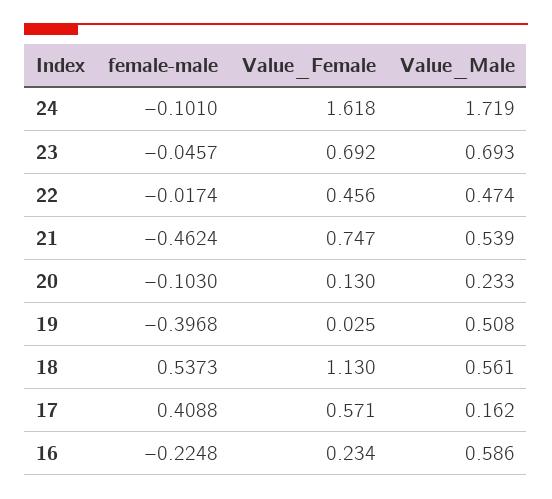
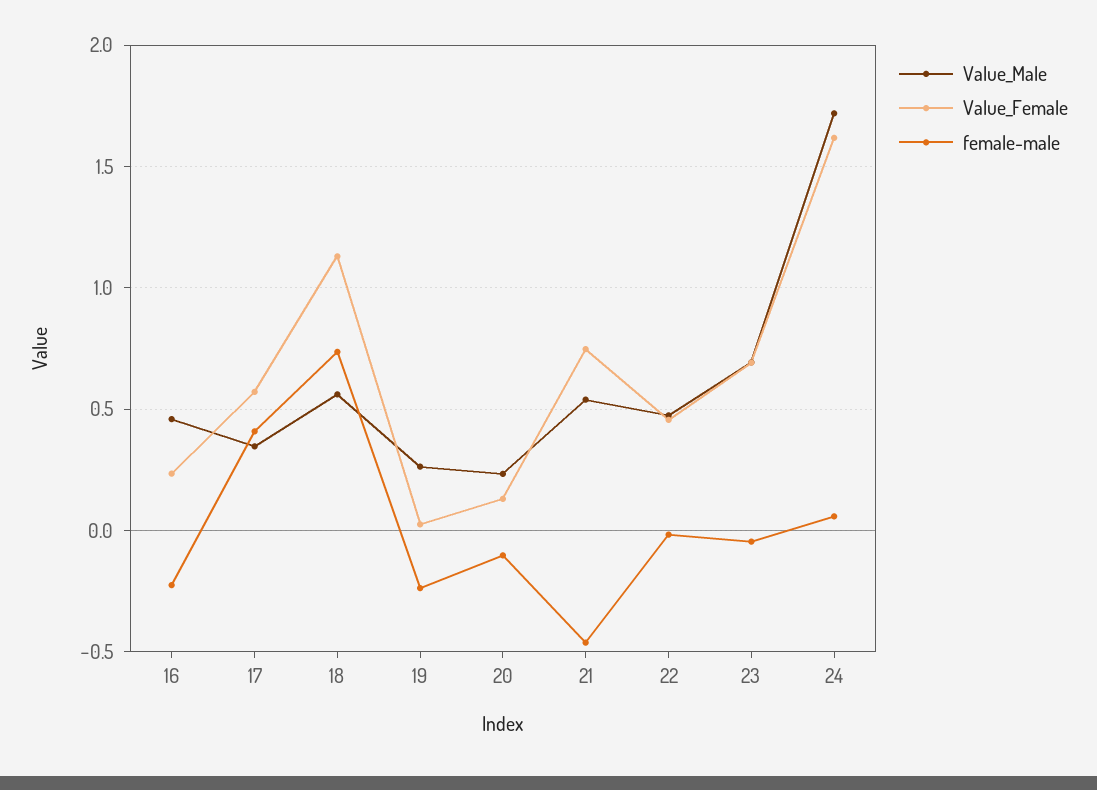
female-male, 24: -0.101 -> 0.05
female-male, 19: -0.3968 -> -0.25
Value_Male, 19: 0.508 -> 0.25
female-male, 18: 0.5373 -> 0.75
Value_Male, 17: 0.162 -> 0.35
Value_Male, 16: 0.586 -> 0.45

